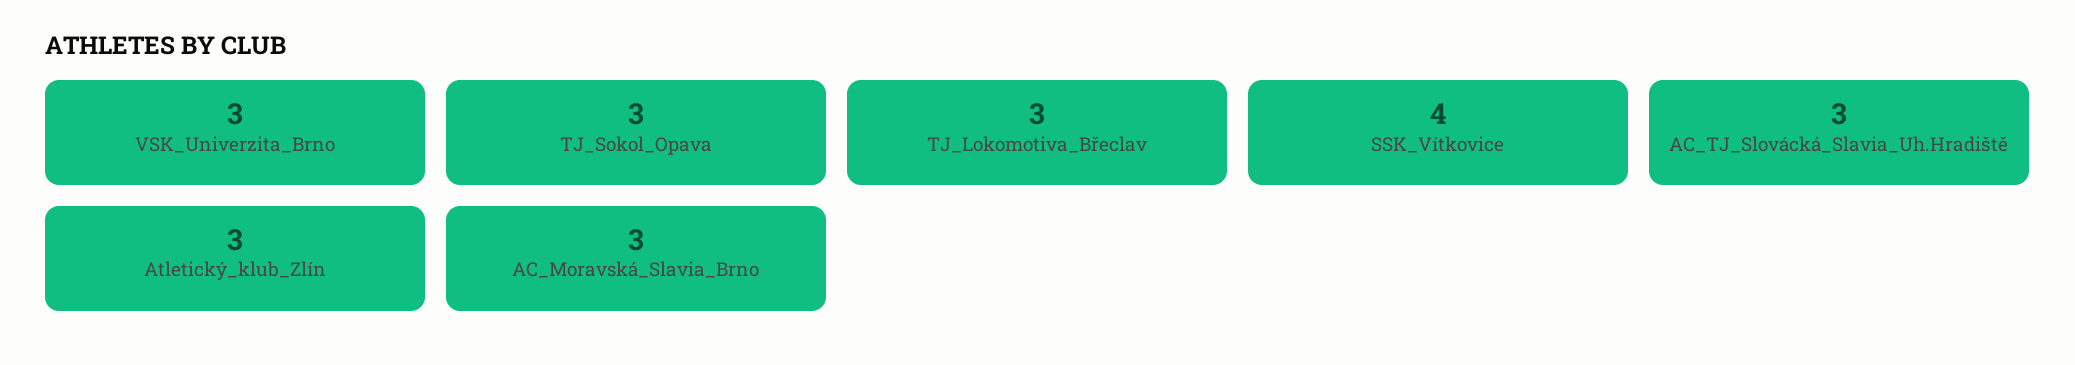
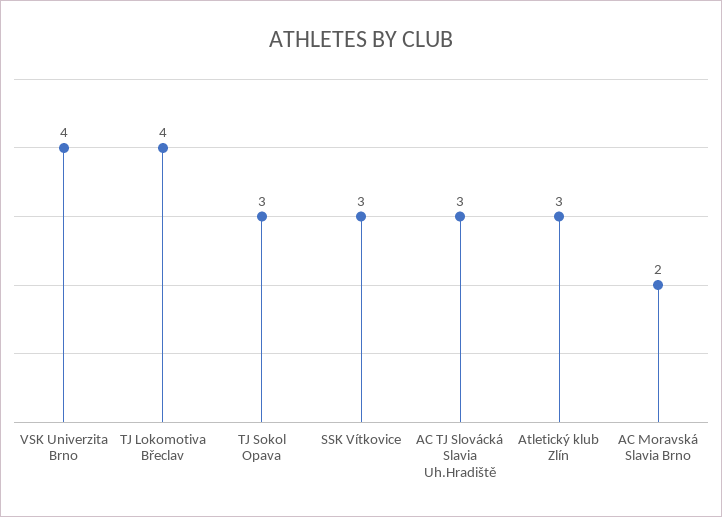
VSK_Univerzita_Brno: 3 -> 4
TJ_Lokomotiva_Břeclav: 3 -> 4
SSK_Vítkovice: 4 -> 3
AC_Moravská_Slavia_Brno: 3 -> 2

